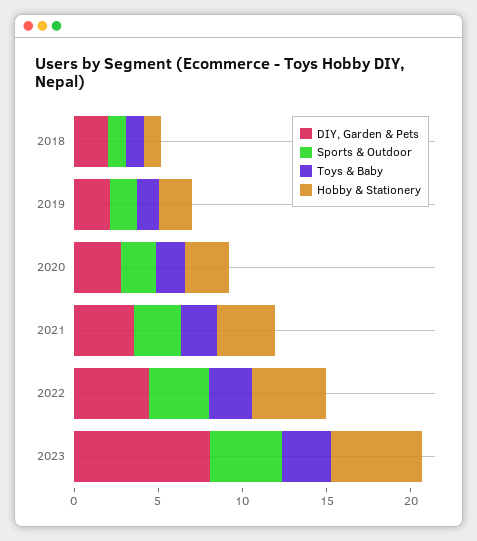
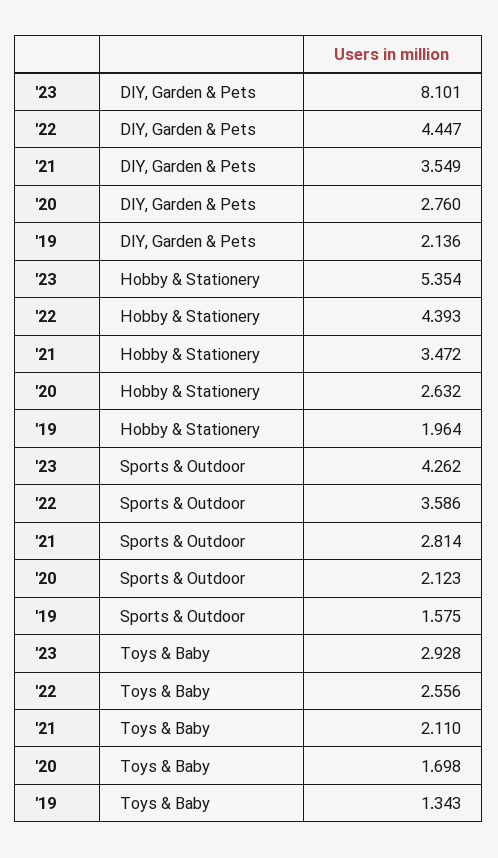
DIY, Garden & Pets, 2018: 2 -> none
Sports & Outdoor, 2018: 1 -> none
Toys & Baby, 2018: 1 -> none
Hobby & Stationery, 2018: 1 -> none

